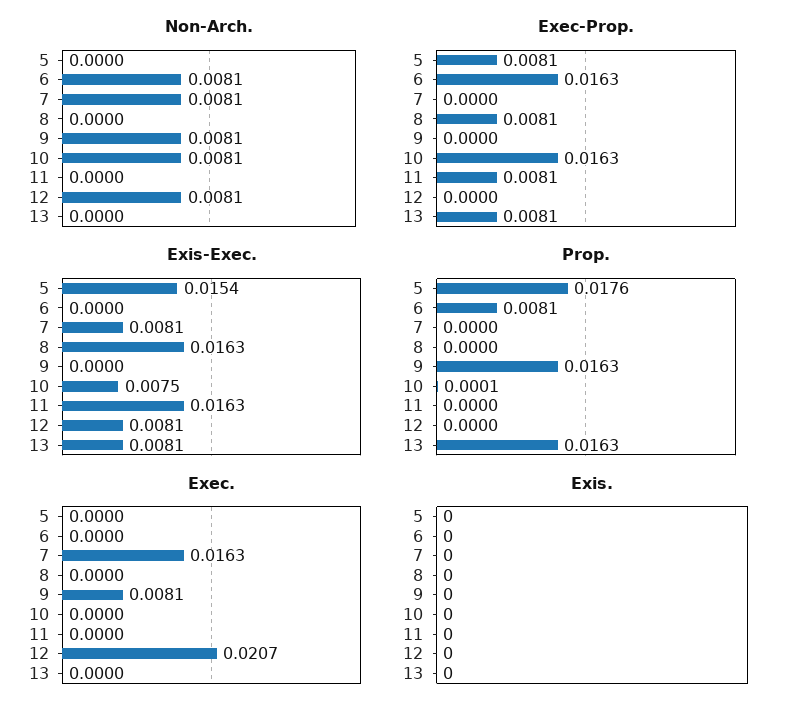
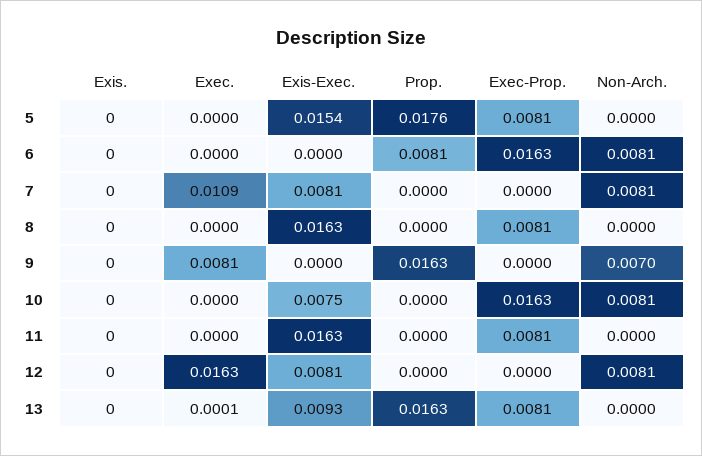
Non-Arch., 9: 0.0081 -> 0.007
Exis-Exec., 13: 0.0081 -> 0.0093
Prop., 10: 0.0001 -> 0
Exec., 7: 0.0163 -> 0.0109
Exec., 12: 0.0207 -> 0.0163
Exec., 13: 0 -> 0.0001

